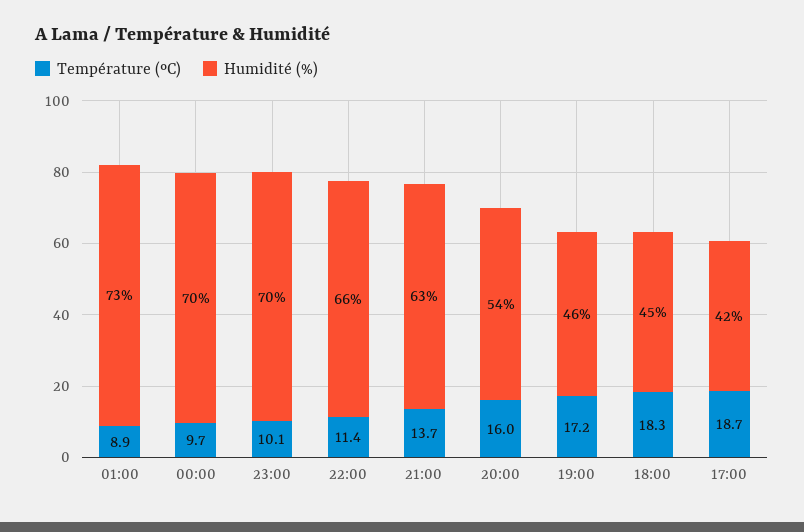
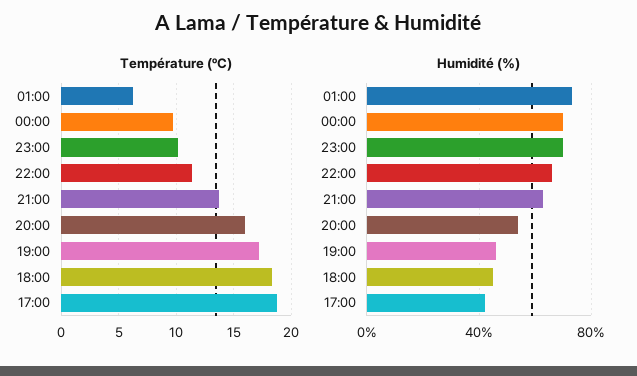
Température (ºC), 01:00: 8.9 -> 6

